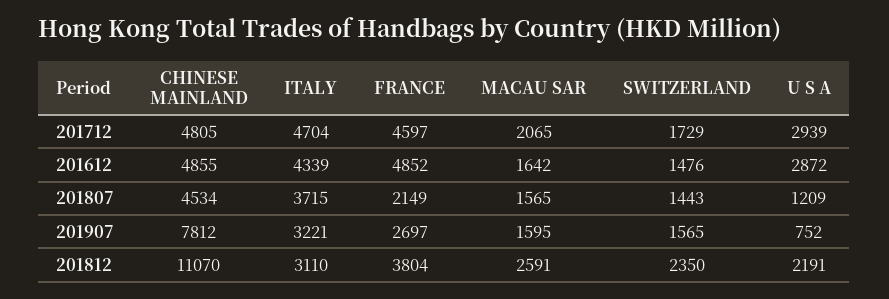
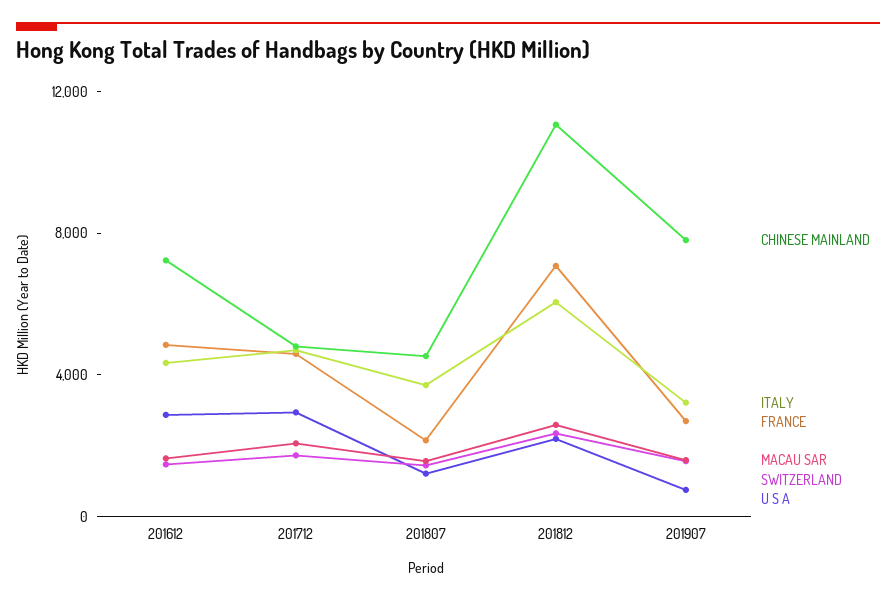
CHINESE MAINLAND, 201612: 4855 -> 7000
ITALY, 201812: 3110 -> 6000
FRANCE, 201812: 3804 -> 7000

